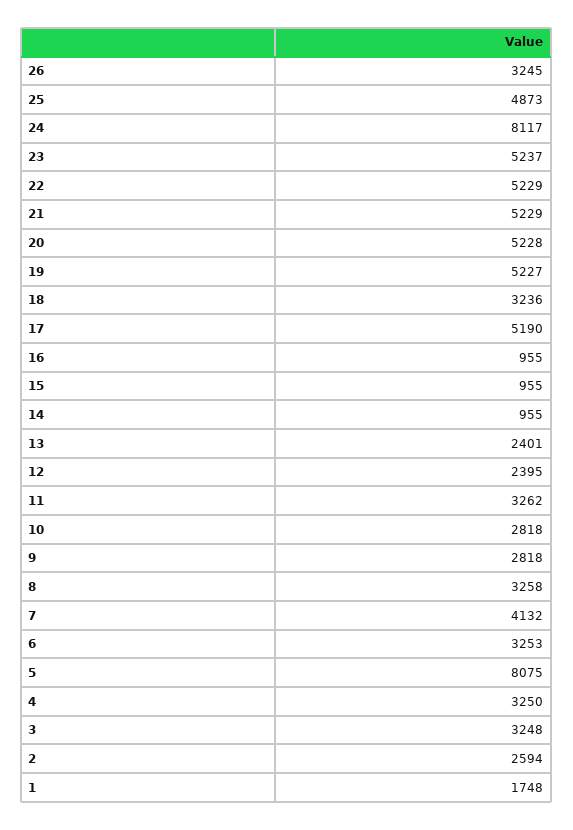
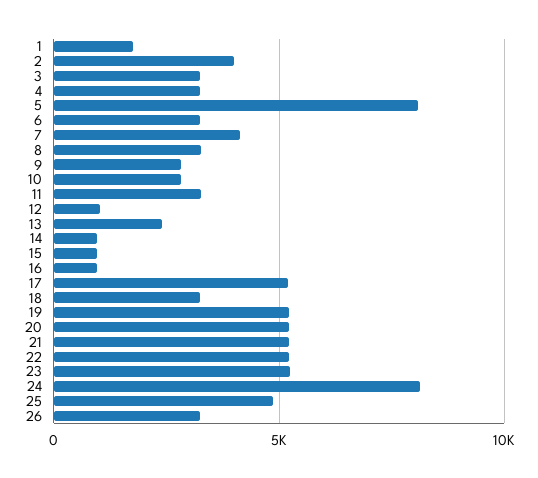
12: 2395 -> 1000
2: 2594 -> 4000

